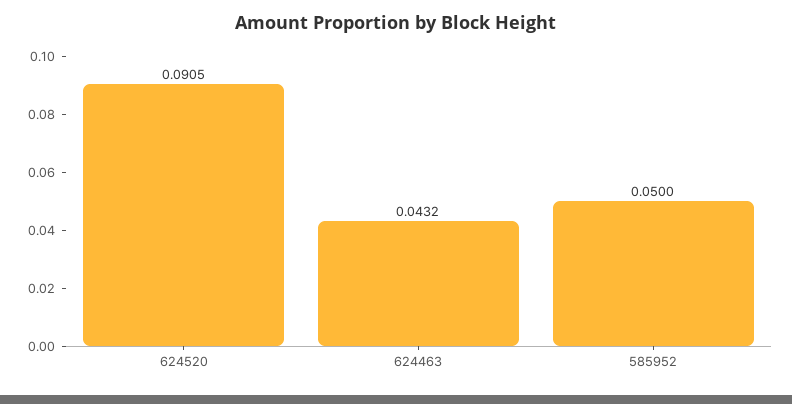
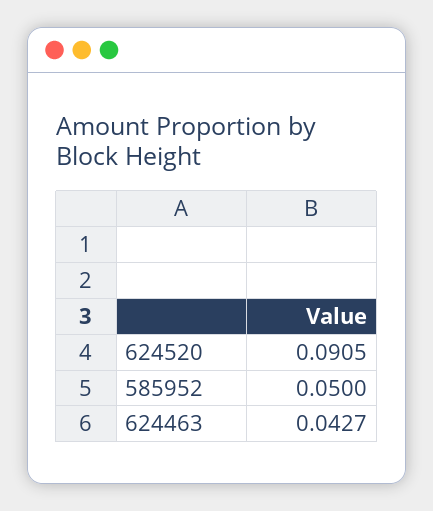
624463: 0.0432 -> 0.0427

